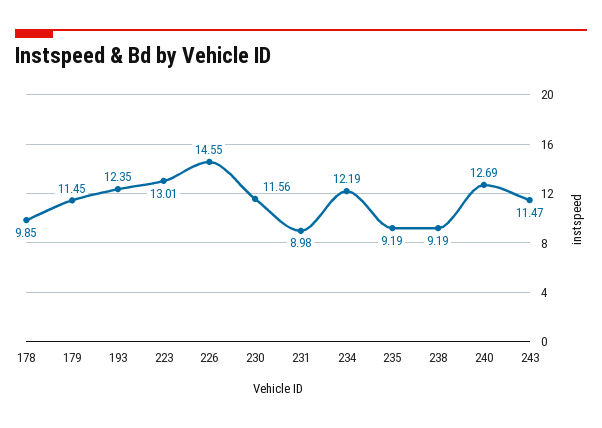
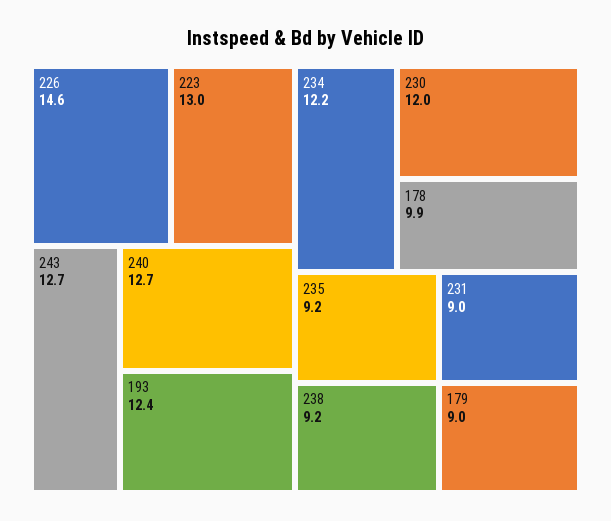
179: 11.45 -> 9
230: 11.56 -> 12
243: 11.47 -> 12.7

